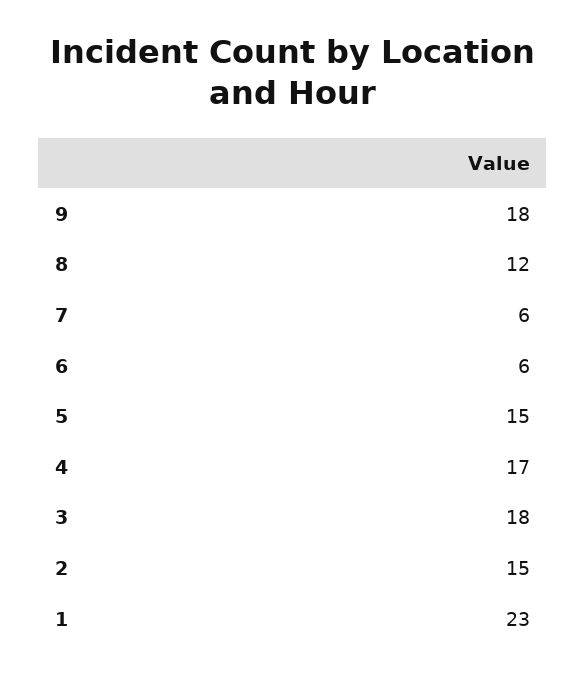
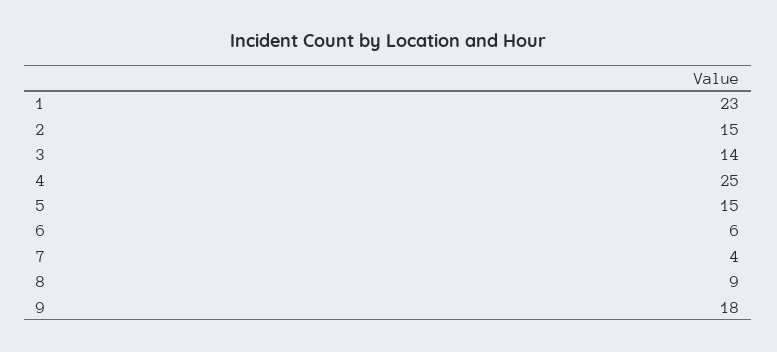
8: 12 -> 9
7: 6 -> 4
4: 17 -> 25
3: 18 -> 14

